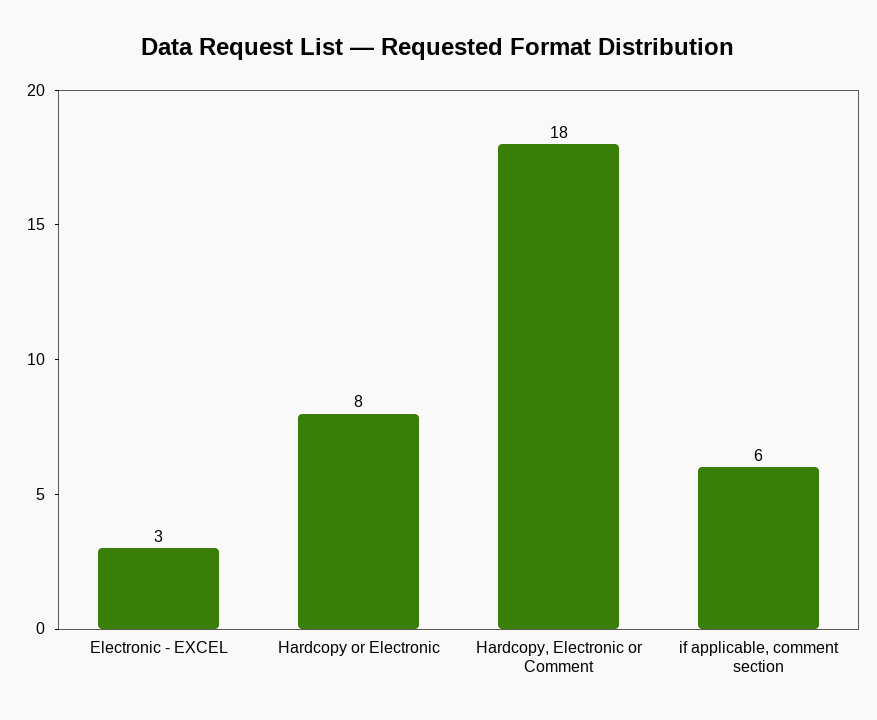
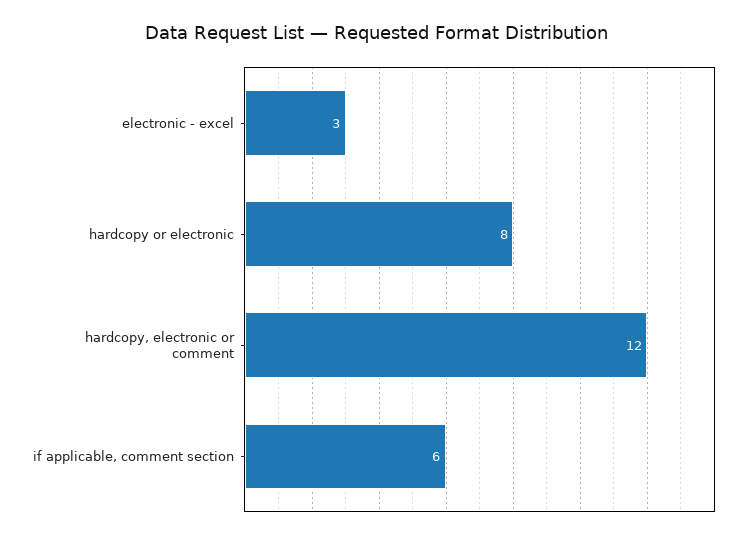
Hardcopy, Electronic or Comment: 18 -> 12

